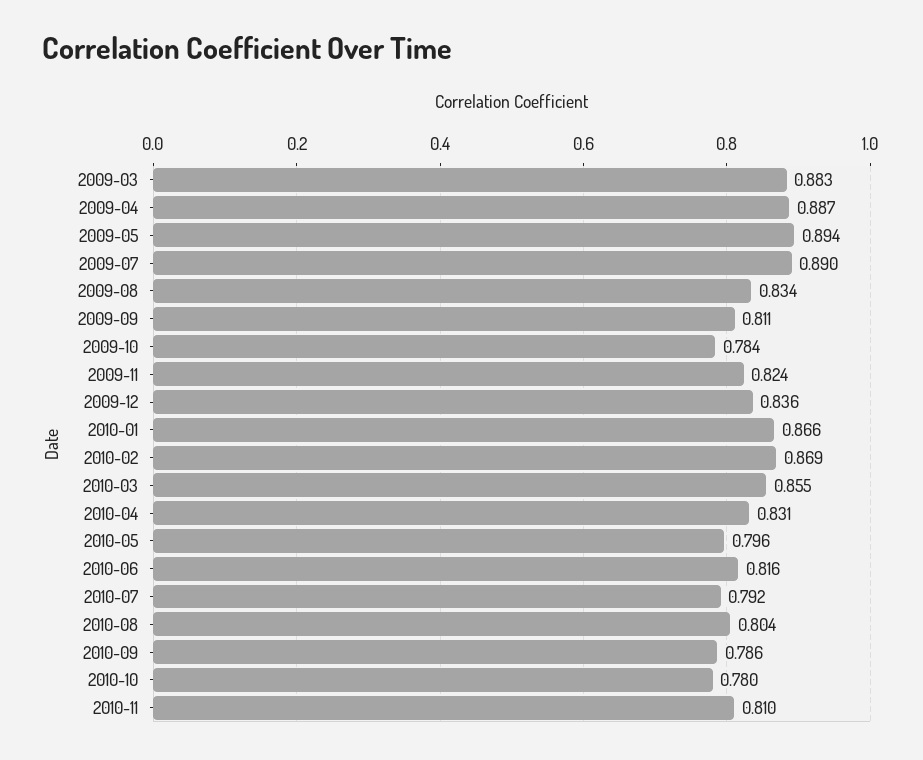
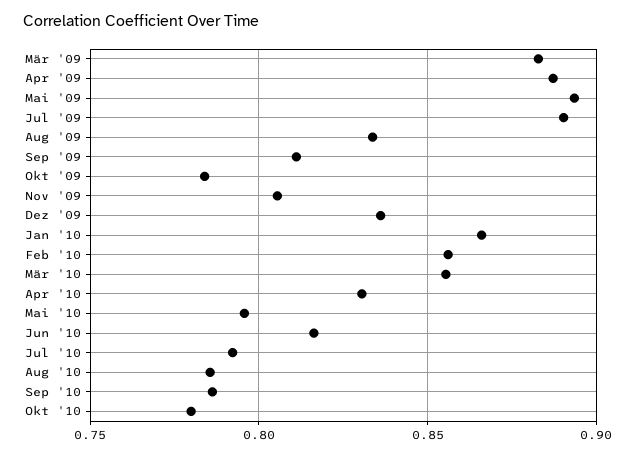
2009-11: 0.824 -> 0.805
2010-02: 0.869 -> 0.855
2010-08: 0.804 -> 0.785
2010-11: 0.81 -> none

